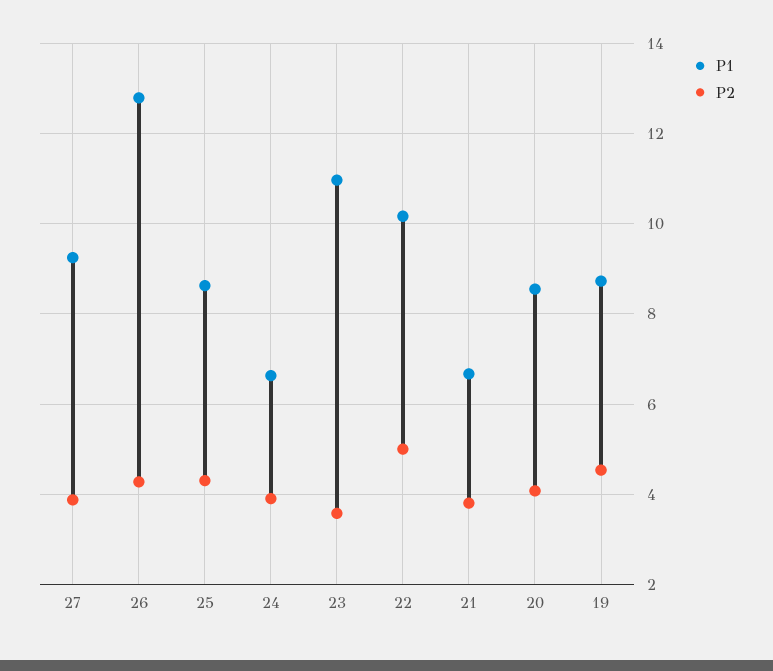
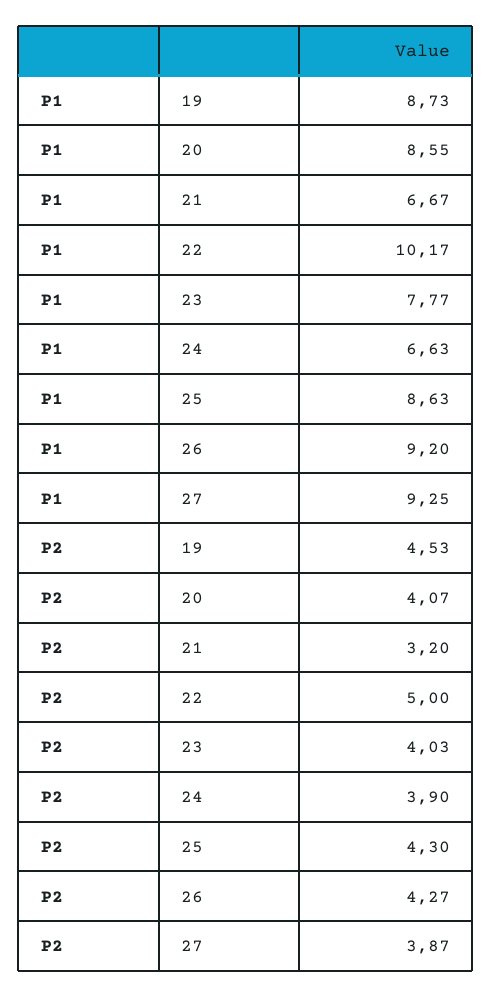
P1, 26: 12.8 -> 9.2
P1, 23: 11 -> 7.77
P2, 23: 3.6 -> 4.03
P2, 21: 3.8 -> 3.2

